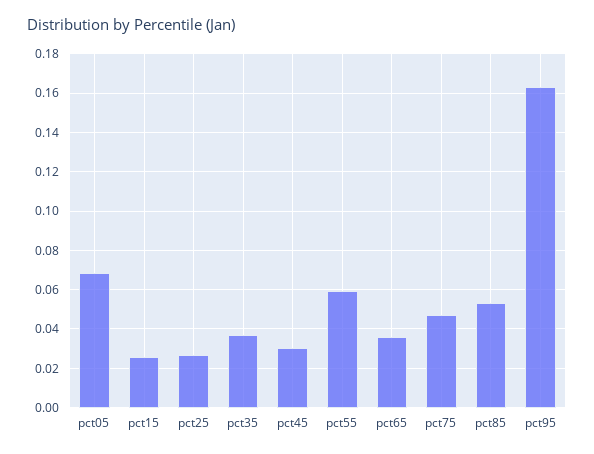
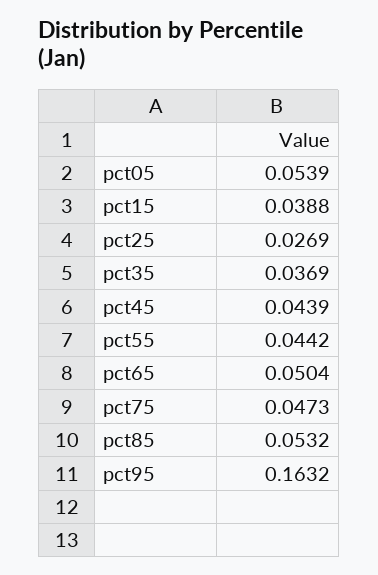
pct05: 0.07 -> 0.0539
pct15: 0.025 -> 0.0388
pct45: 0.03 -> 0.0439
pct55: 0.06 -> 0.0442
pct65: 0.035 -> 0.0504

